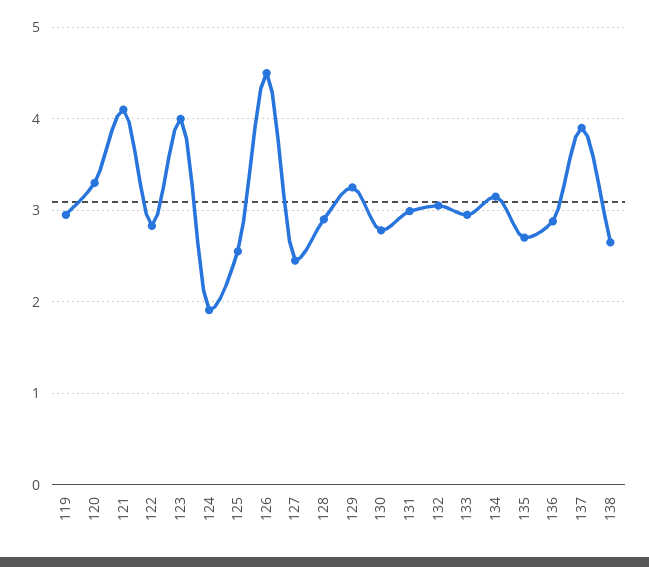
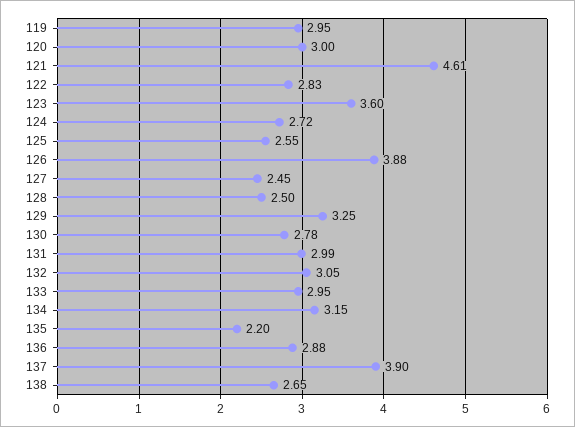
120: 3.3 -> 3
121: 4.1 -> 4.61
123: 4 -> 3.6
124: 1.9 -> 2.72
126: 4.5 -> 3.88
128: 2.9 -> 2.5
135: 2.7 -> 2.2

